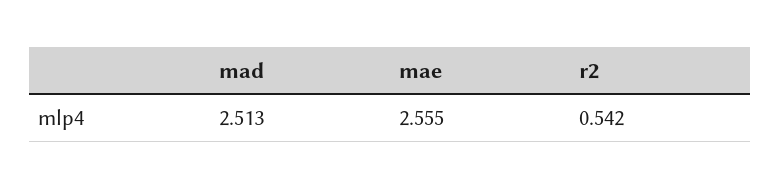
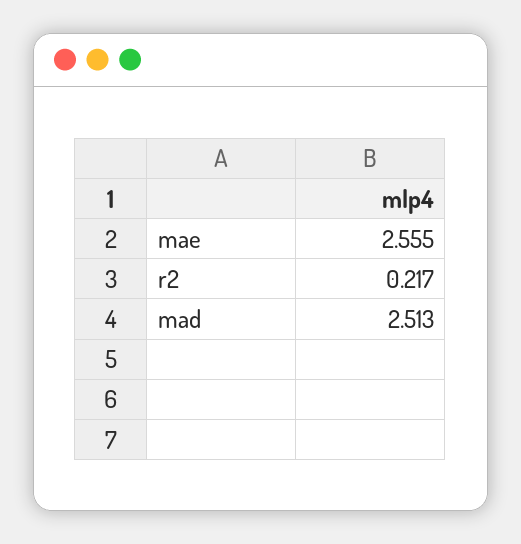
r2: 0.542 -> 0.217

